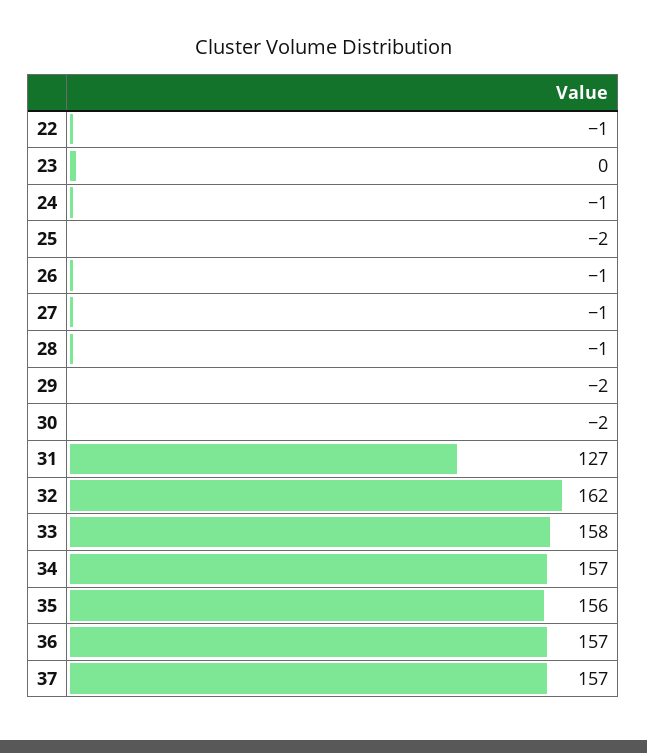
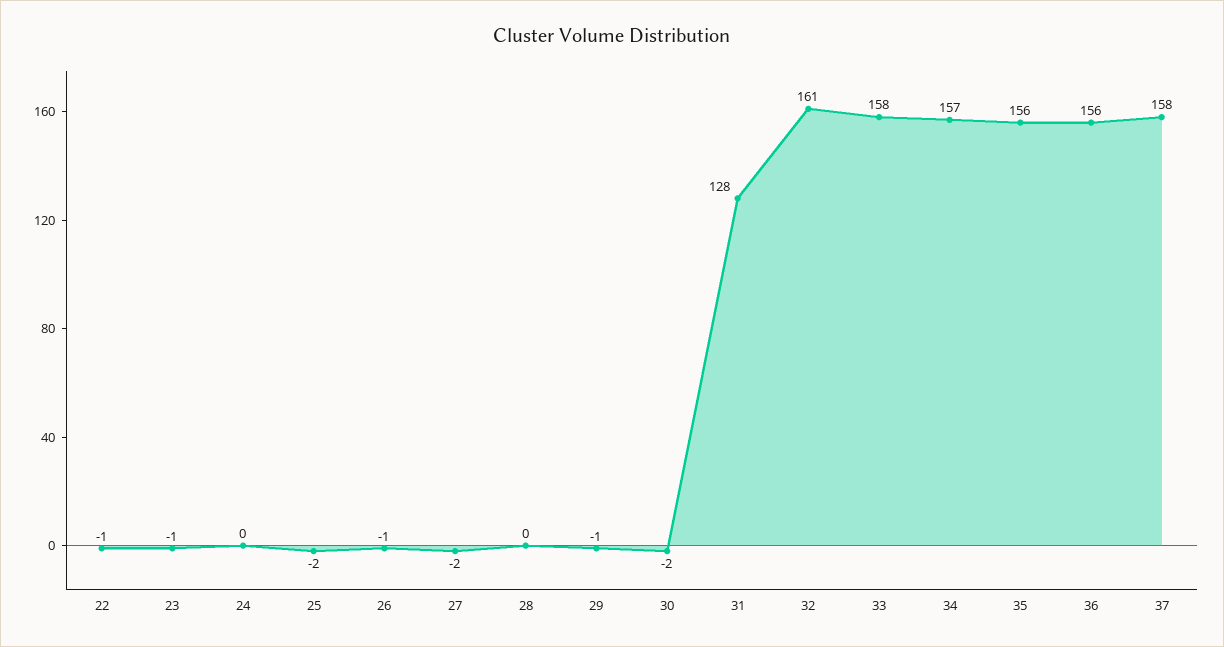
23: 0 -> -1
24: -1 -> 0
27: -1 -> -2
28: -1 -> 0
29: -2 -> -1
31: 127 -> 128
32: 162 -> 161
36: 157 -> 156
37: 157 -> 158

